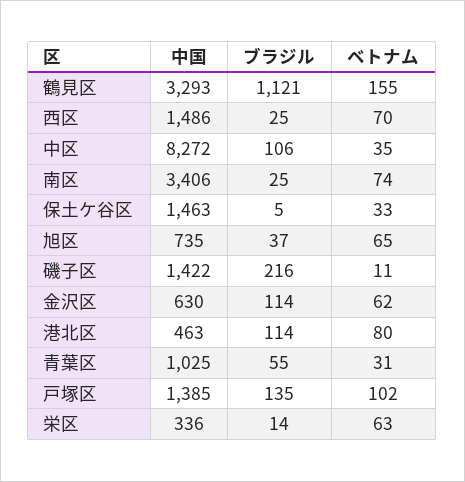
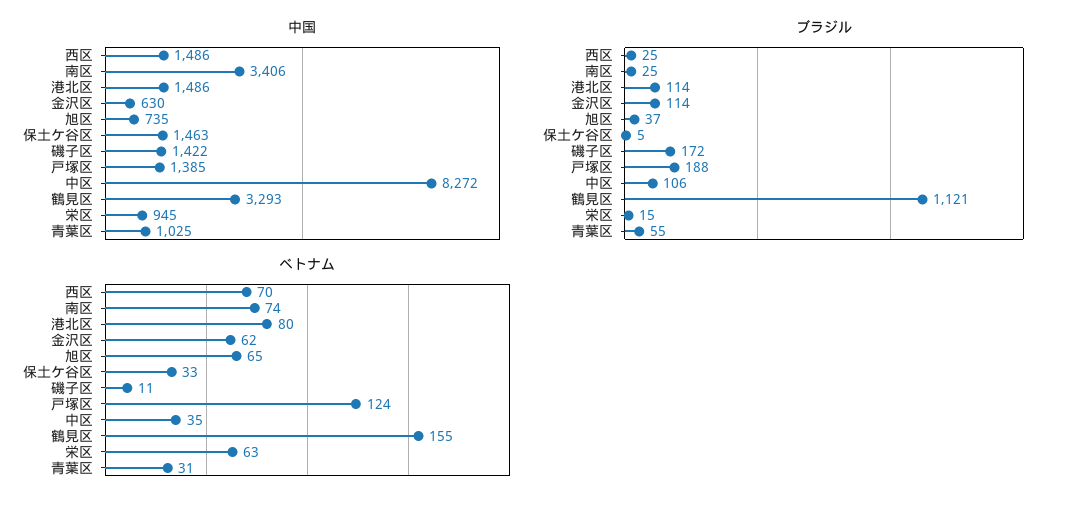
ブラジル, 磯子区: 216 -> 172
中国, 港北区: 463 -> 1486
ブラジル, 戸塚区: 135 -> 188
ベトナム, 戸塚区: 102 -> 124
中国, 栄区: 336 -> 945
ブラジル, 栄区: 14 -> 15

